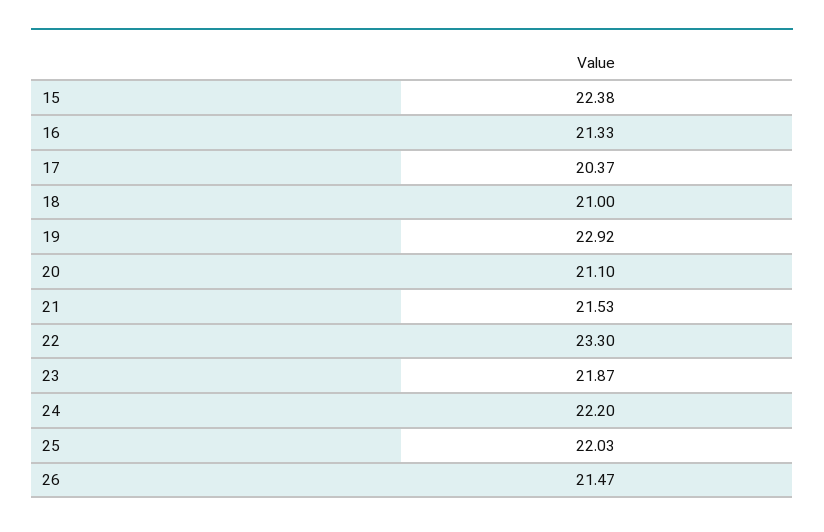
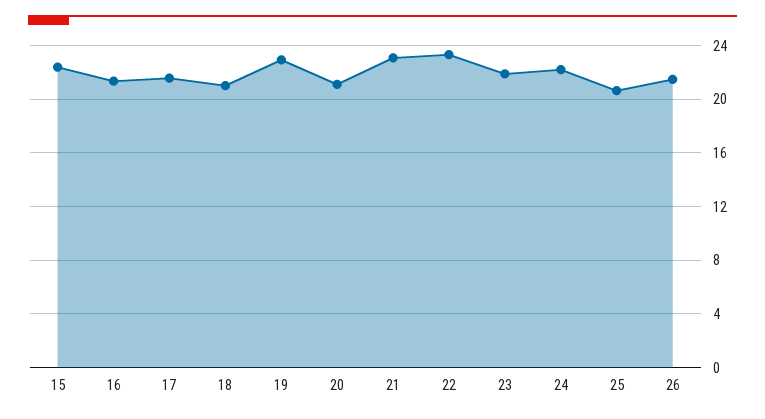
17: 20.37 -> 21.5
21: 21.53 -> 23
25: 22.03 -> 20.5

